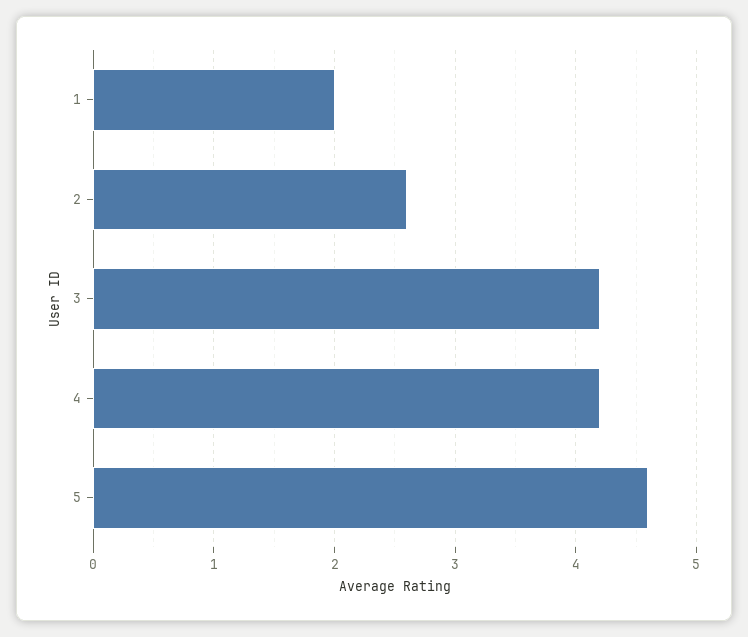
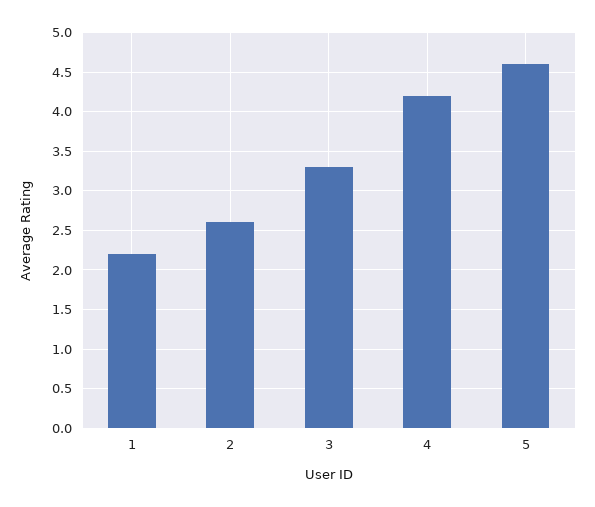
1: 2 -> 2.2
3: 4.2 -> 3.3

